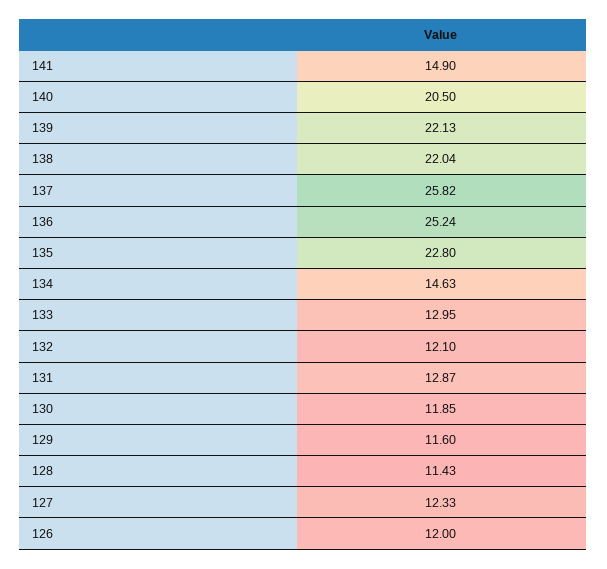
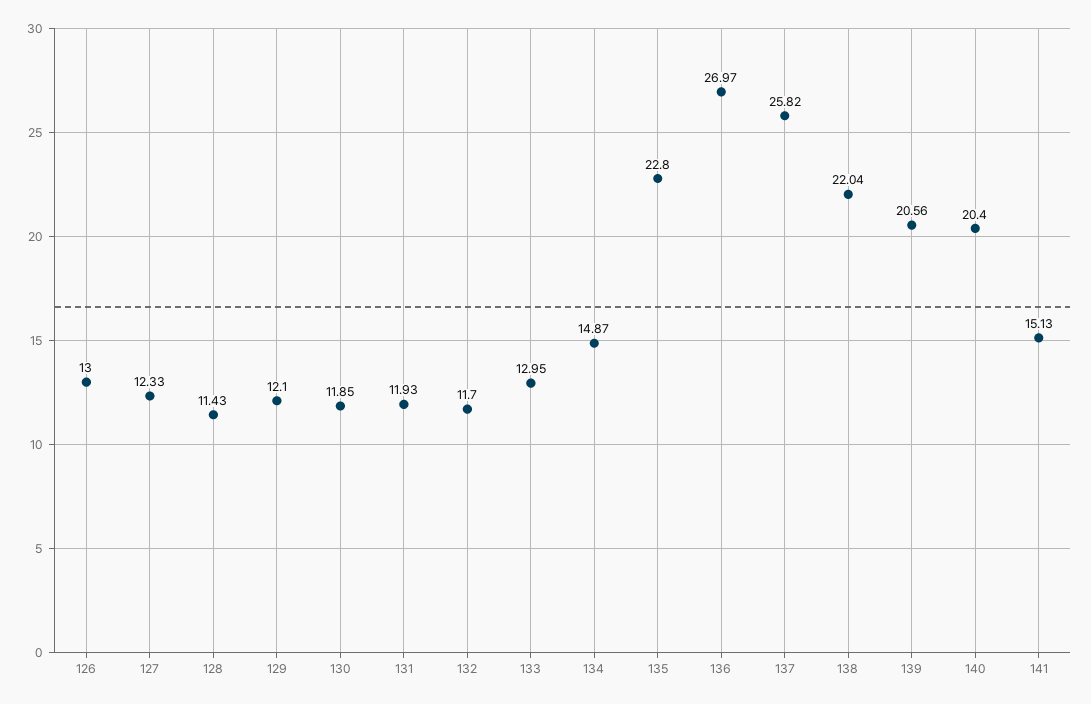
141: 14.9 -> 15.13
140: 20.5 -> 20.4
139: 22.13 -> 20.56
136: 25.24 -> 26.97
134: 14.63 -> 14.87
132: 12.1 -> 11.7
131: 12.87 -> 11.93
129: 11.6 -> 12.1
126: 12 -> 13

